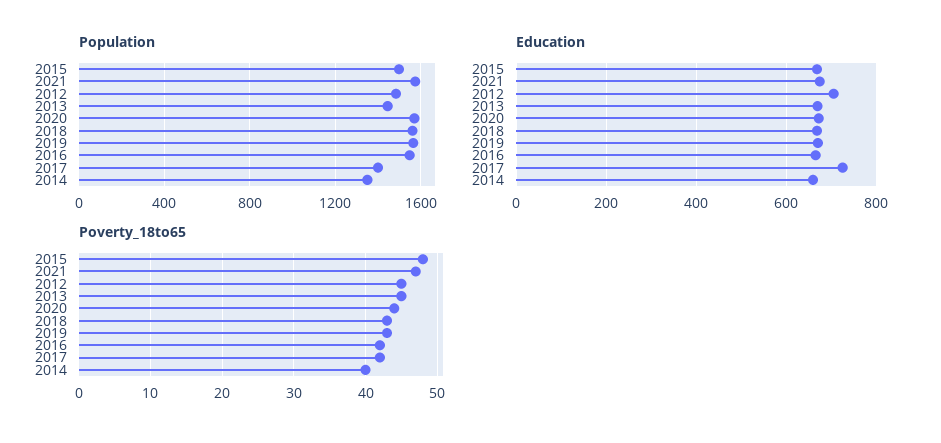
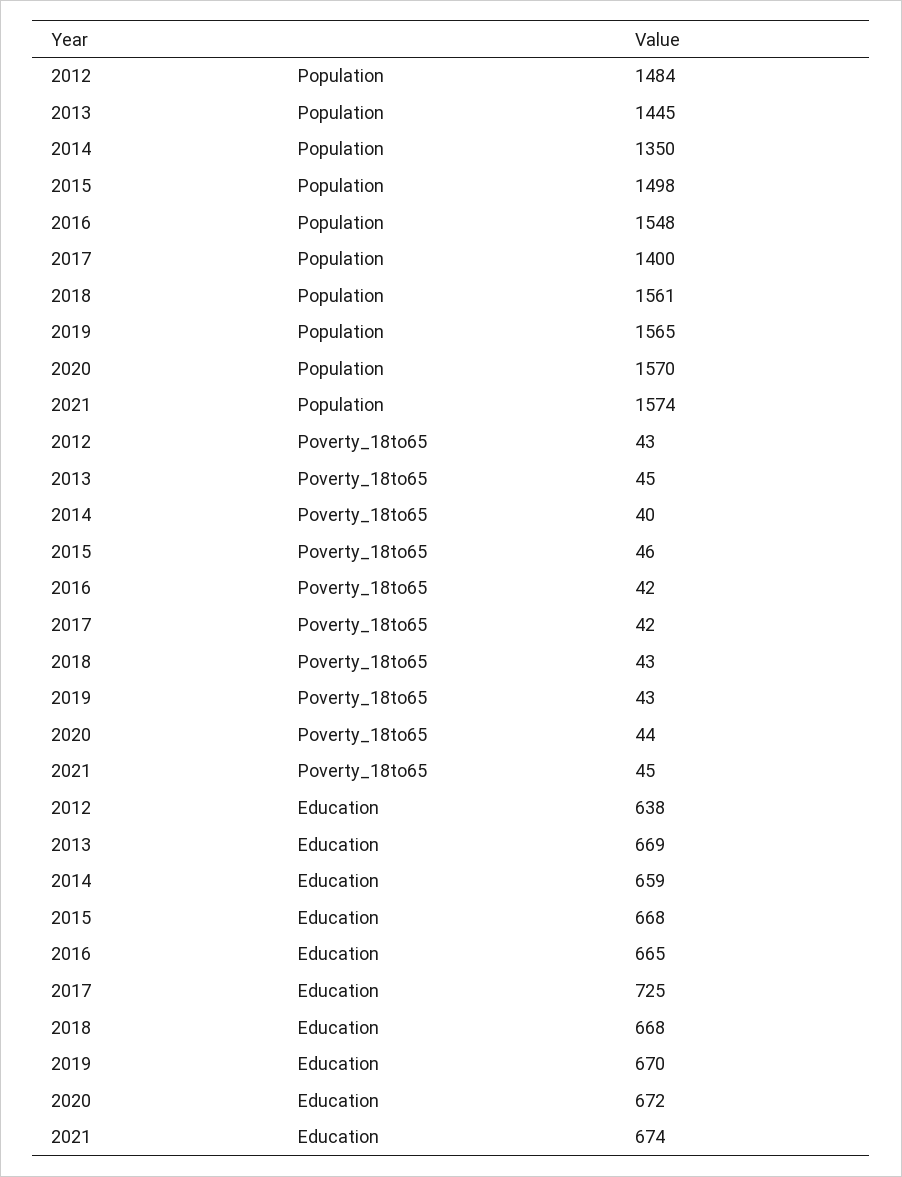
Education, 2012: 700 -> 638
Poverty_18to65, 2015: 48 -> 46
Poverty_18to65, 2021: 47 -> 45
Poverty_18to65, 2012: 45 -> 43

